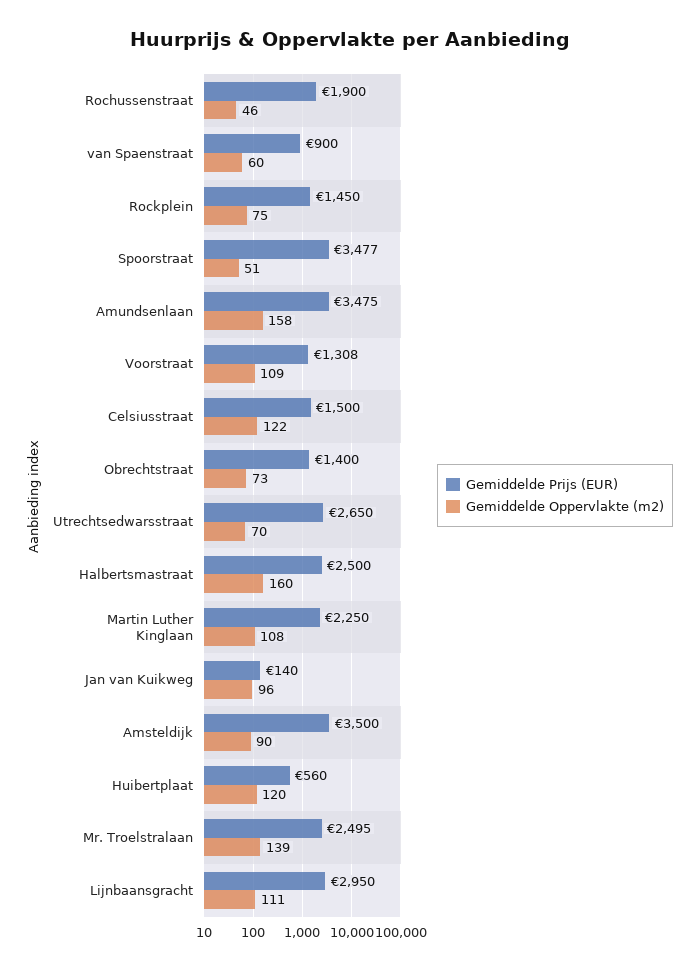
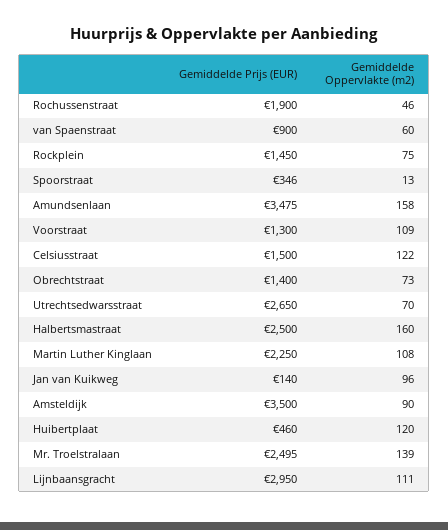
Gemiddelde Prijs (EUR), Spoorstraat: 3477 -> 346
Gemiddelde Oppervlakte (m2), Spoorstraat: 51 -> 13
Gemiddelde Prijs (EUR), Voorstraat: 1308 -> 1300
Gemiddelde Prijs (EUR), Huibertplaat: 560 -> 460

